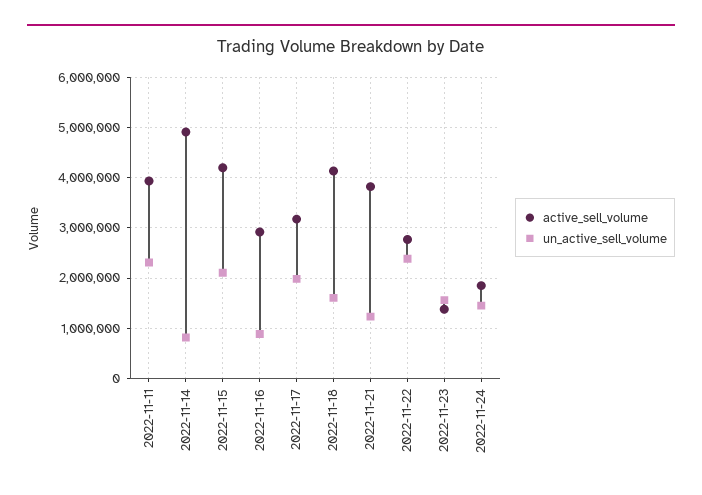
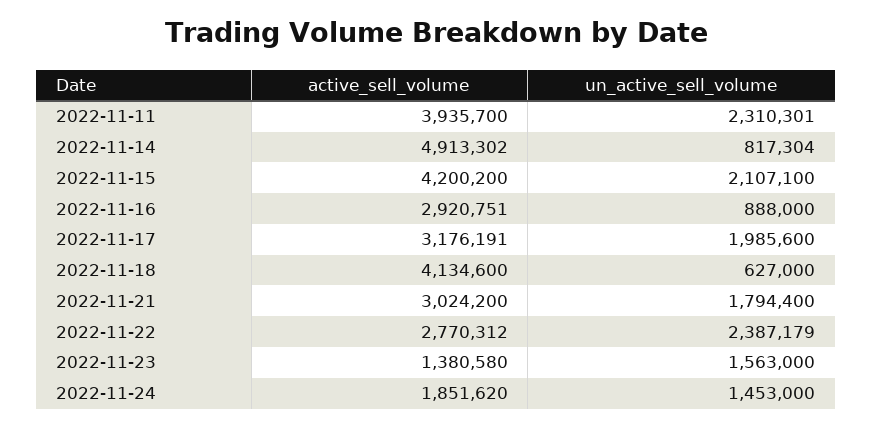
un_active_sell_volume, 2022-11-18: 1600000 -> 627000
active_sell_volume, 2022-11-21: 3800000 -> 3024200
un_active_sell_volume, 2022-11-21: 1200000 -> 1794400

